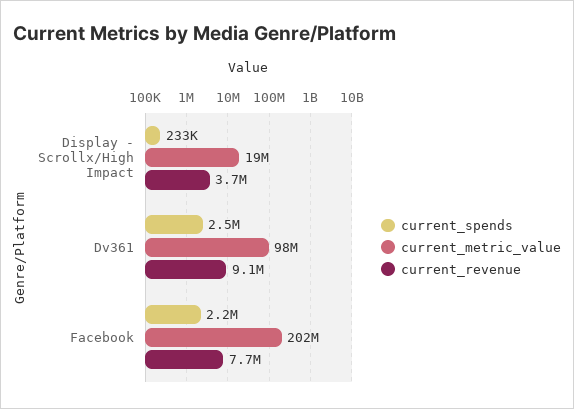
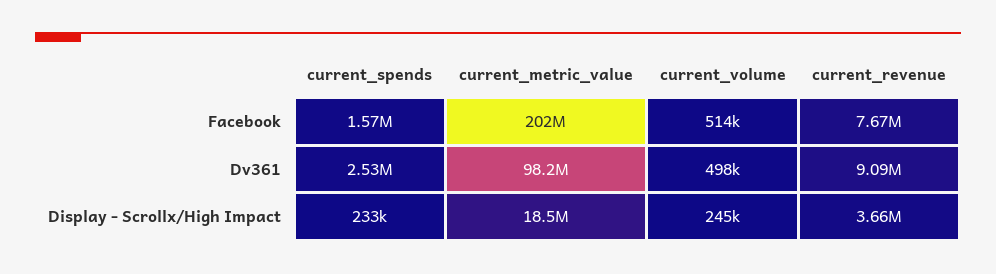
current_spends, Facebook: 2200000 -> 1570000
current_volume, Facebook: none -> 514000
current_volume, Dv361: none -> 498000
current_volume, Display - Scrollx/High Impact: none -> 245000

